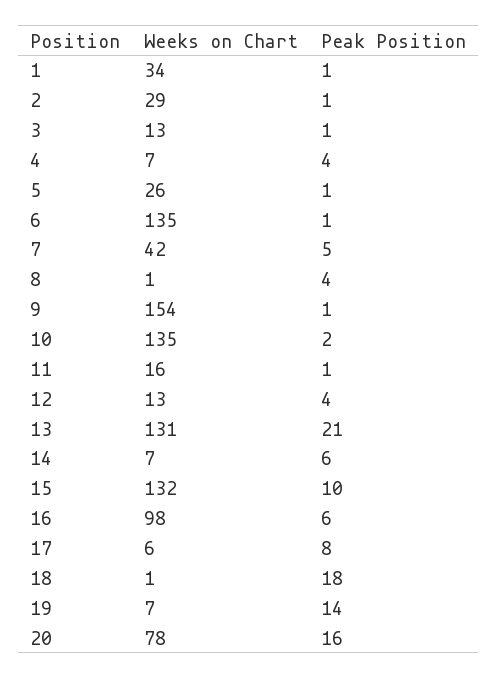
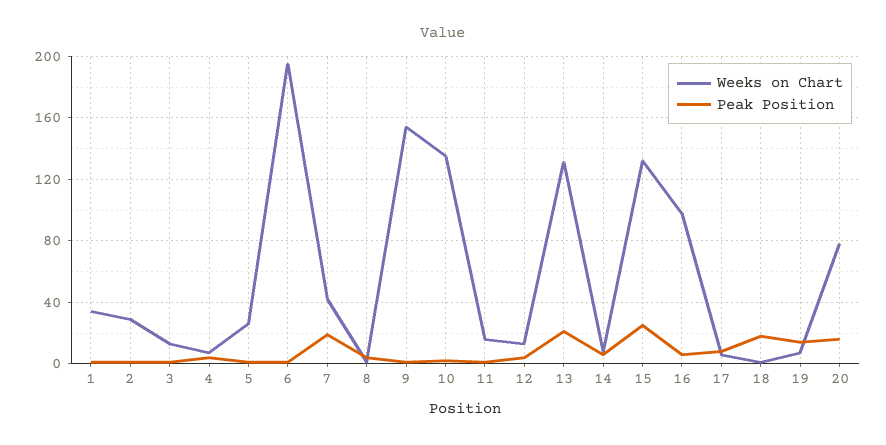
Weeks on Chart, 6: 135 -> 195
Peak Position, 7: 5 -> 20
Peak Position, 15: 10 -> 25

